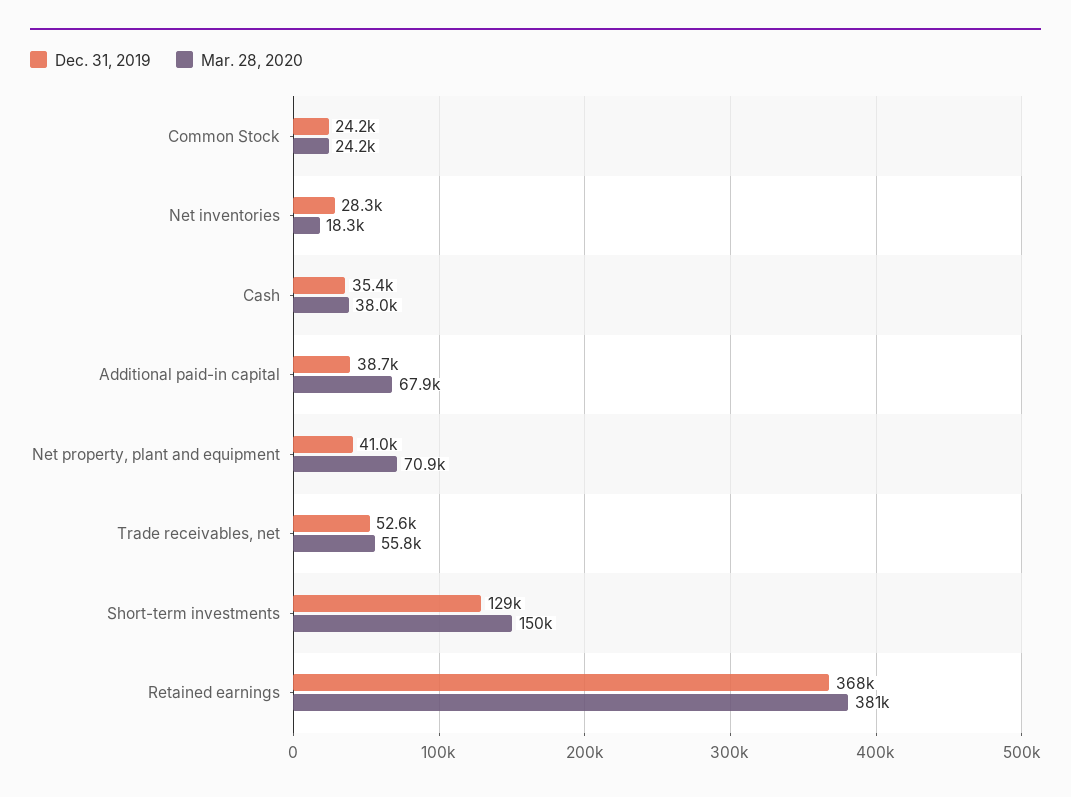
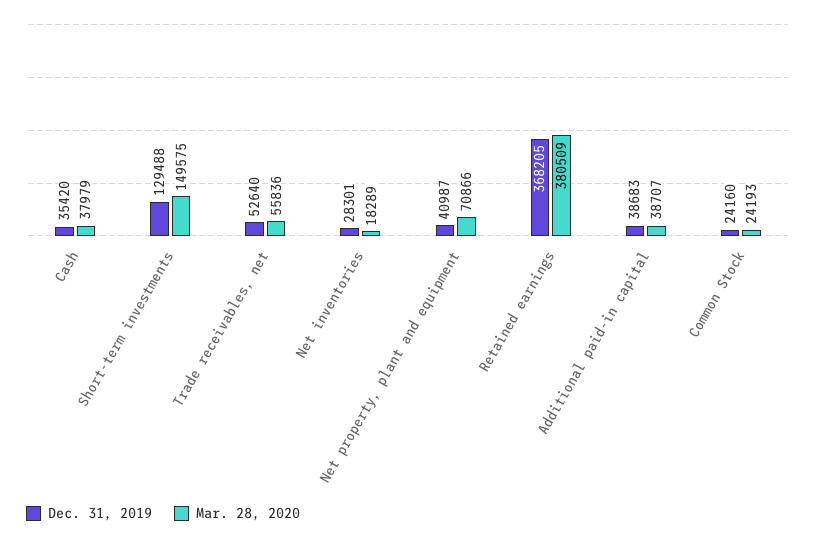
Mar. 28, 2020, Additional paid-in capital: 67900 -> 38707

